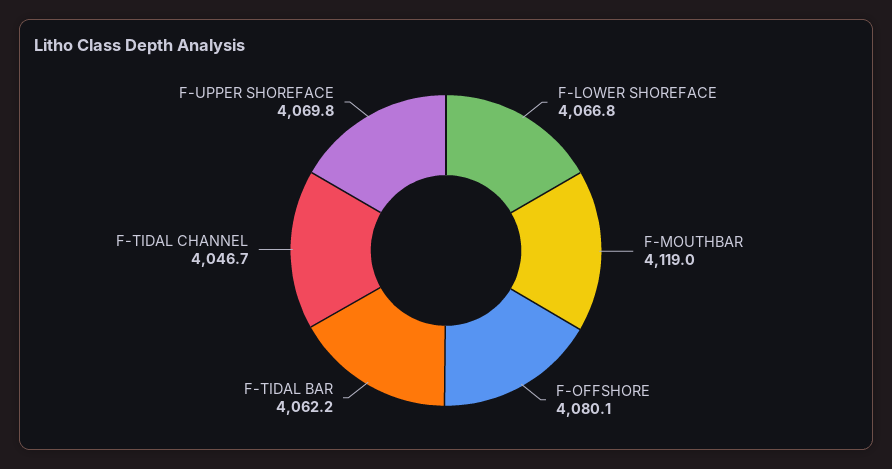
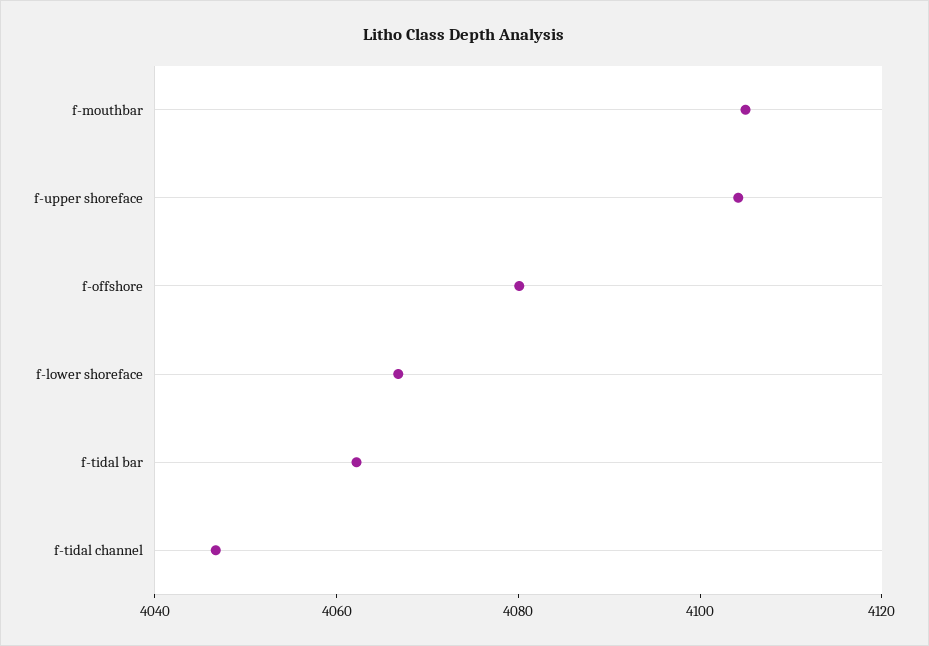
F-MOUTHBAR: 4119 -> 4105
F-UPPER SHOREFACE: 4069.8 -> 4105

